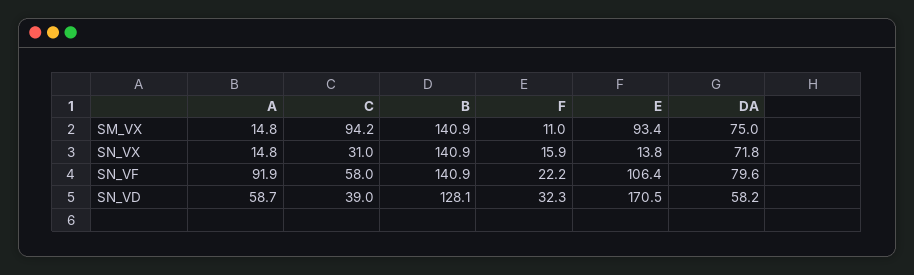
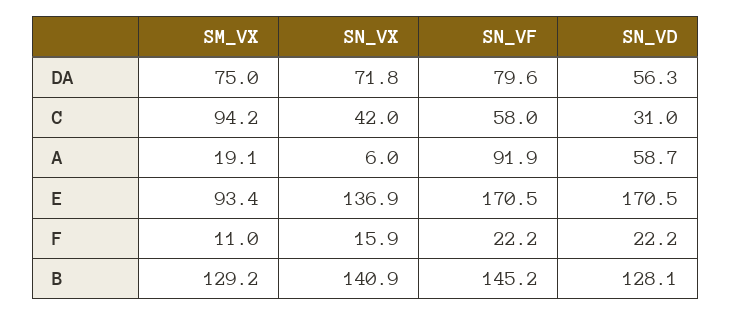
A, SM_VX: 14.8 -> 19.1
B, SM_VX: 140.9 -> 129.2
A, SN_VX: 14.8 -> 6
C, SN_VX: 31 -> 42
E, SN_VX: 13.8 -> 136.9
B, SN_VF: 140.9 -> 145.2
E, SN_VF: 106.4 -> 170.5
C, SN_VD: 39 -> 31
F, SN_VD: 32.3 -> 22.2
DA, SN_VD: 58.2 -> 56.3

